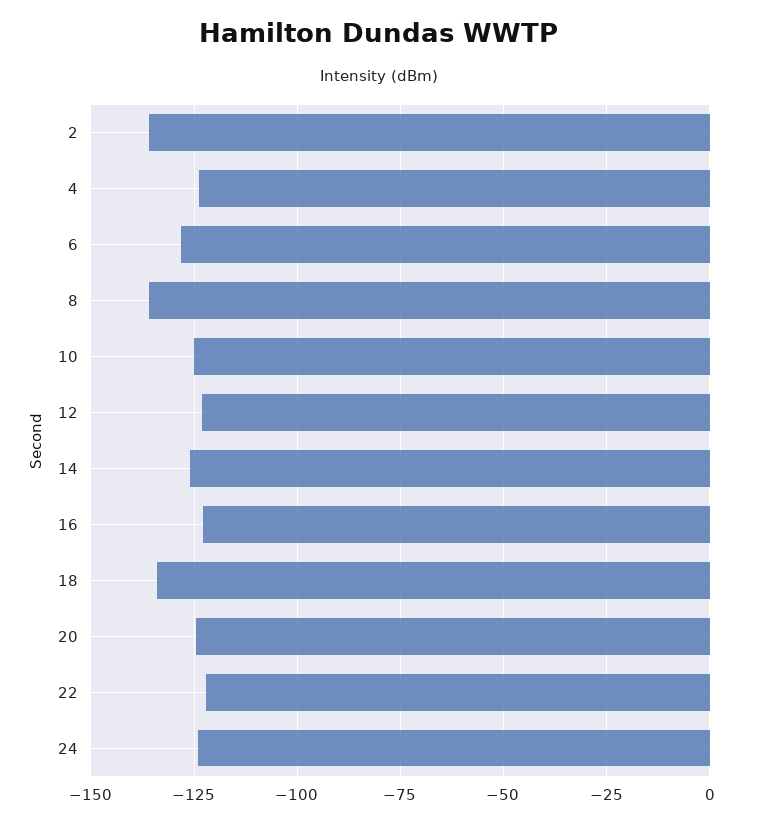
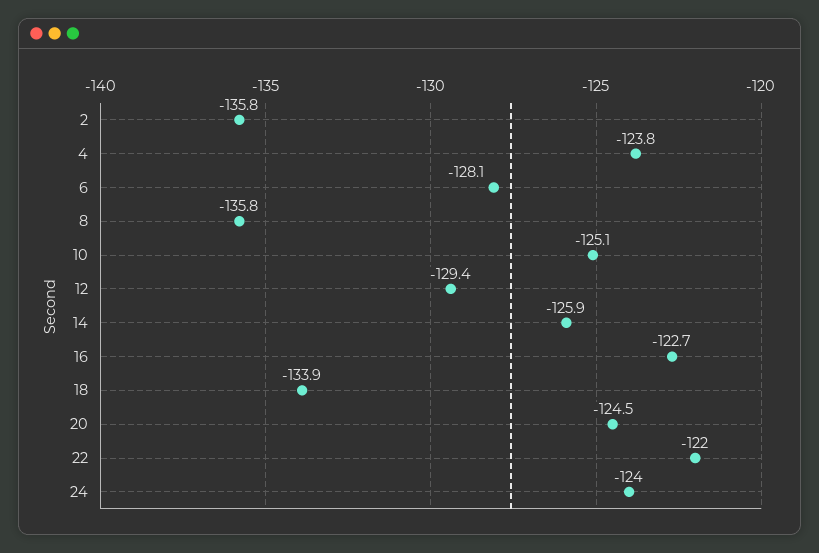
12: -122.5 -> -129.4

